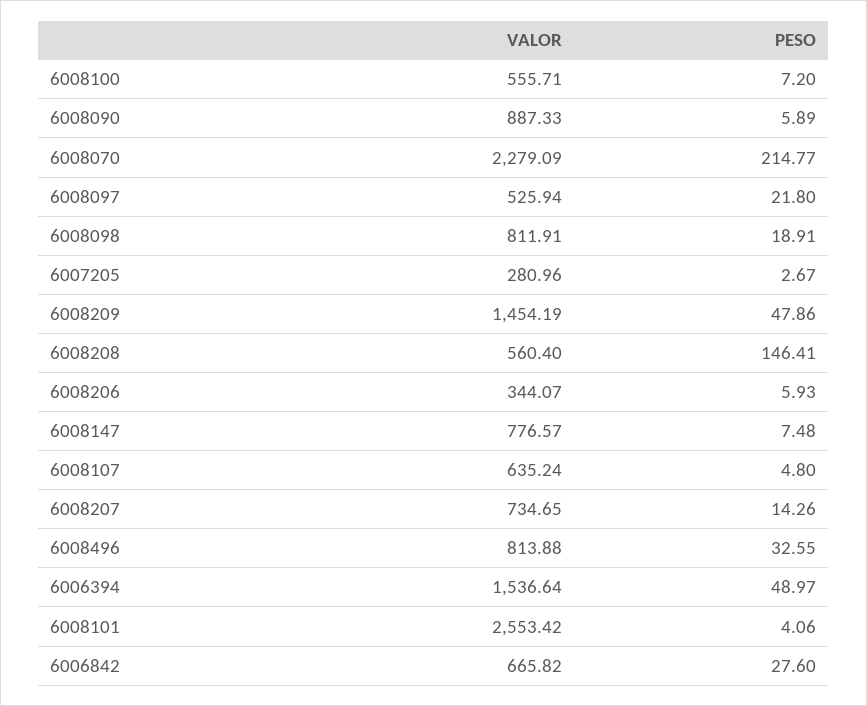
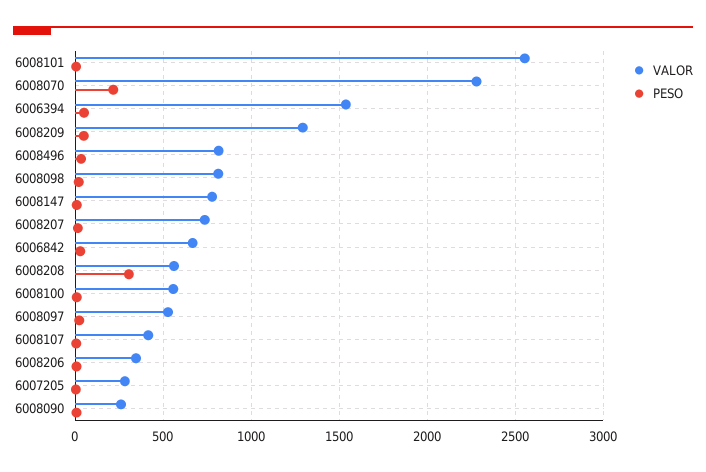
VALOR, 6008090: 887.33 -> 250
VALOR, 6008209: 1454.19 -> 1300
PESO, 6008208: 146.41 -> 300
VALOR, 6008107: 635.24 -> 400

